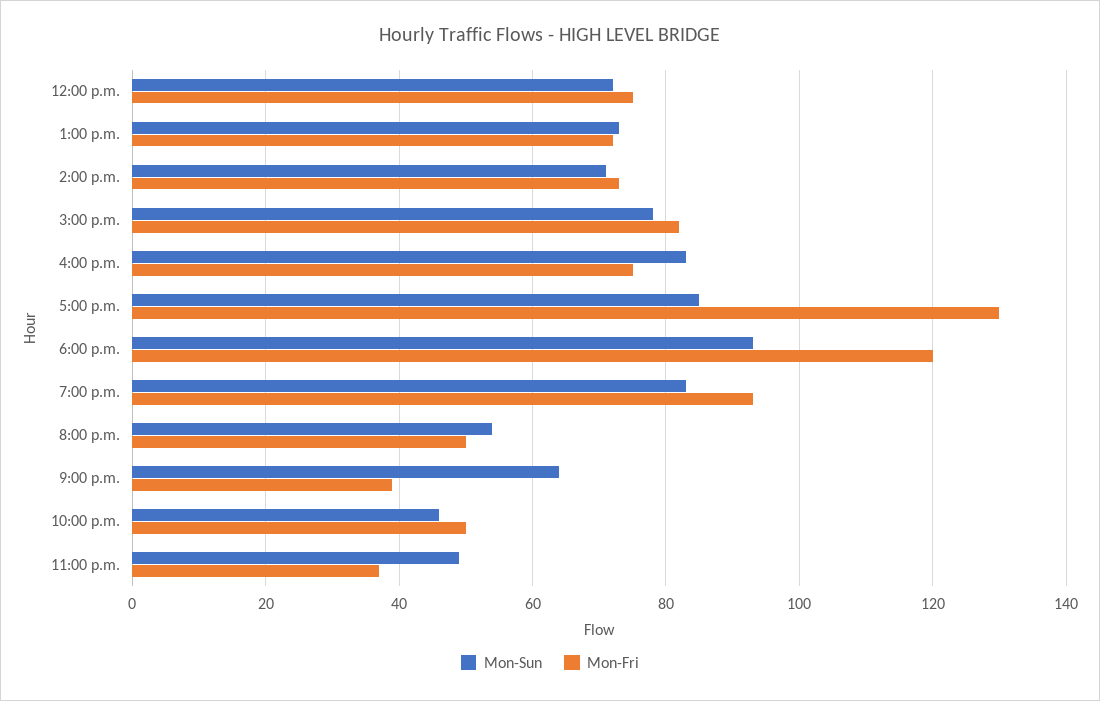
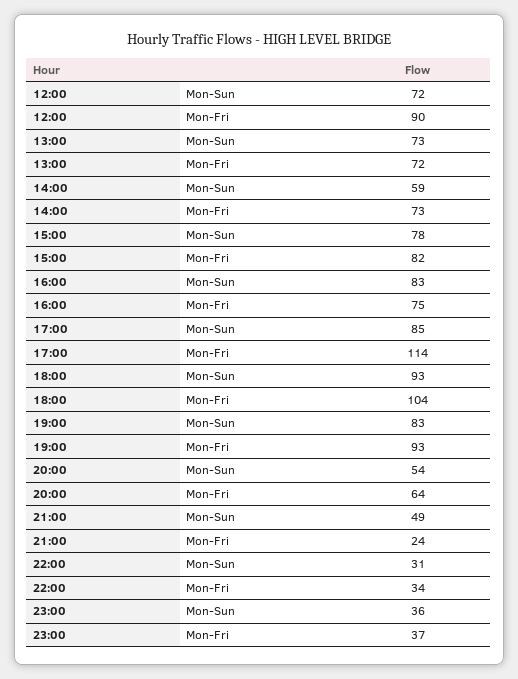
Mon-Fri, 12:00 p.m.: 75 -> 90
Mon-Sun, 2:00 p.m.: 70 -> 59
Mon-Fri, 5:00 p.m.: 130 -> 114
Mon-Fri, 6:00 p.m.: 120 -> 104
Mon-Fri, 8:00 p.m.: 50 -> 64
Mon-Sun, 9:00 p.m.: 65 -> 49
Mon-Fri, 9:00 p.m.: 40 -> 24
Mon-Sun, 10:00 p.m.: 45 -> 31
Mon-Fri, 10:00 p.m.: 50 -> 34
Mon-Sun, 11:00 p.m.: 50 -> 36

